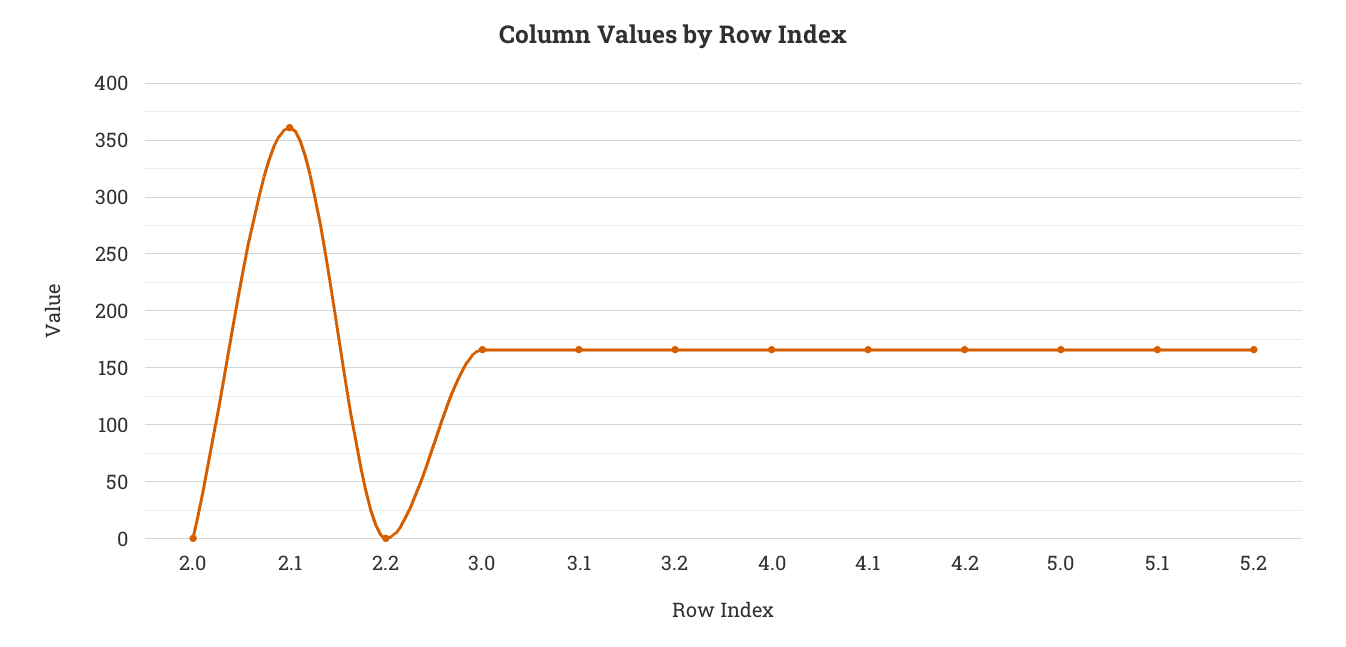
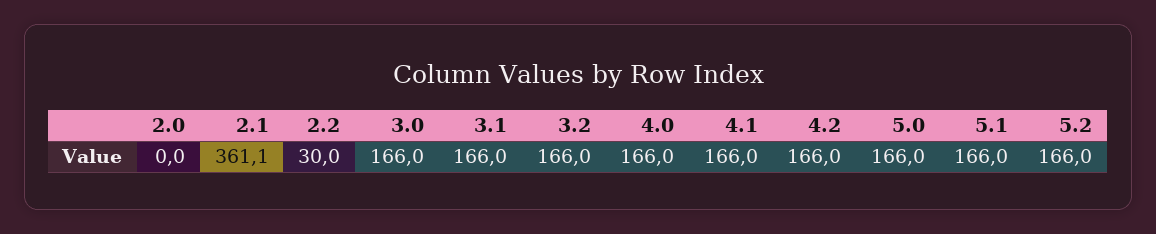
2.2: 0 -> 30

